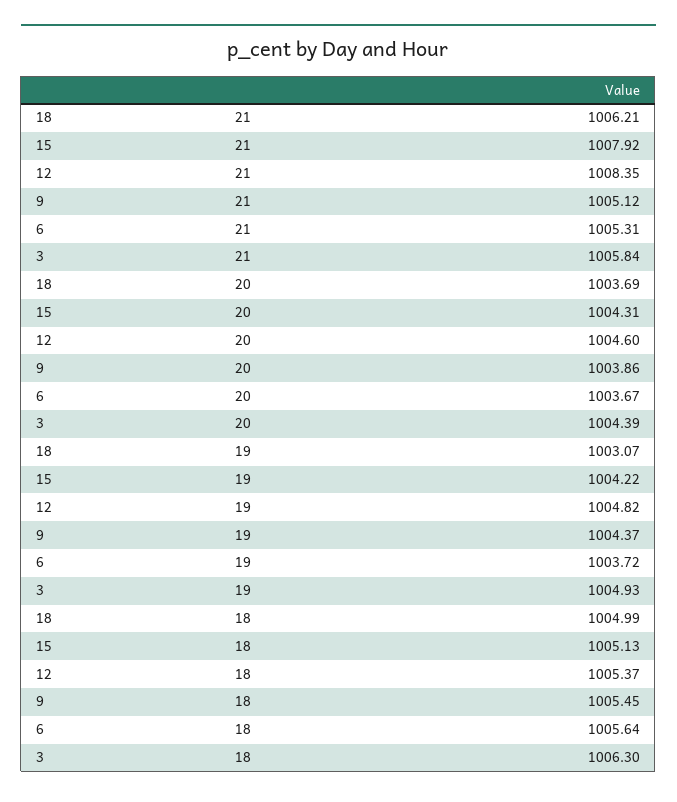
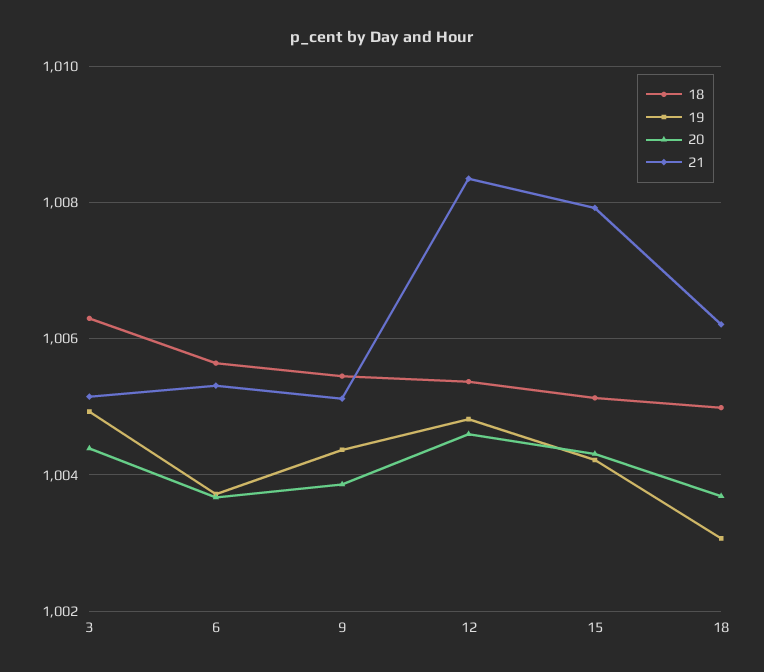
21, 3: 1005.84 -> 1005.2

